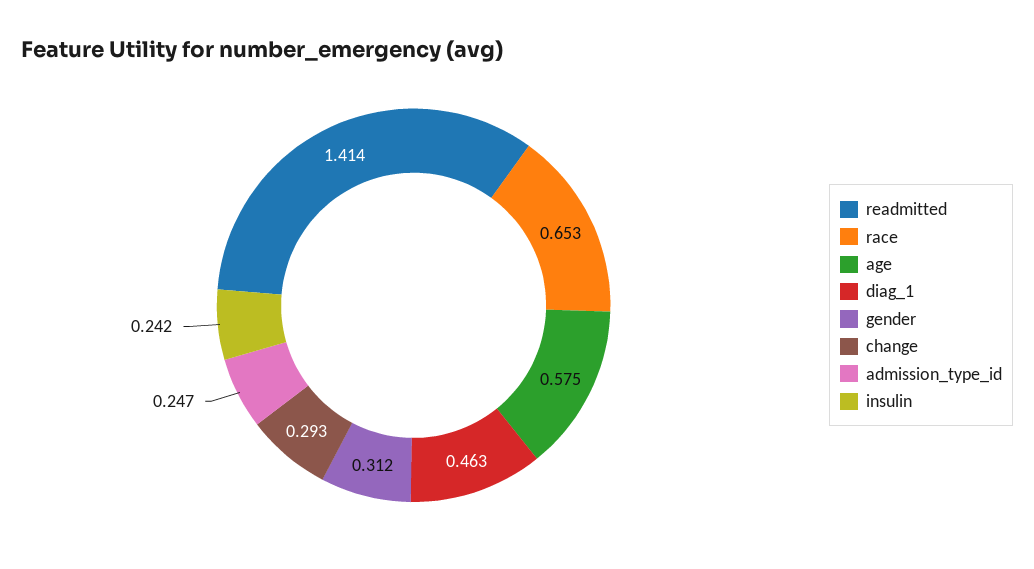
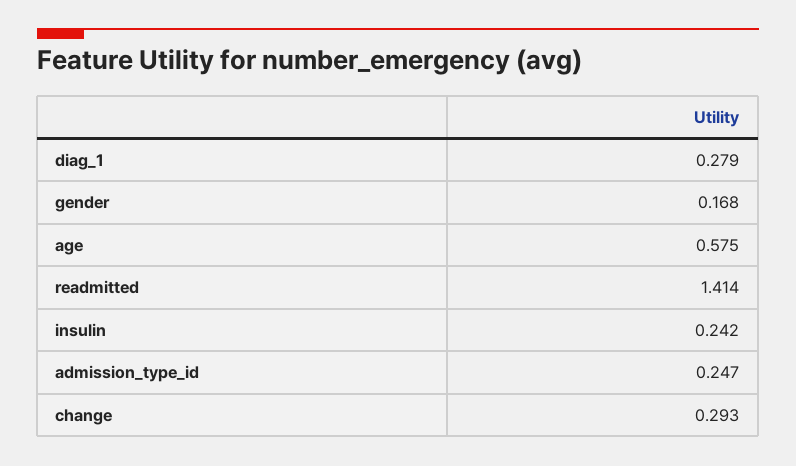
race: 0.653 -> none
diag_1: 0.463 -> 0.279
gender: 0.312 -> 0.168

